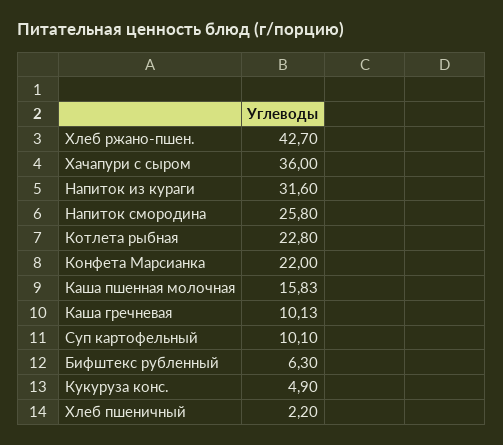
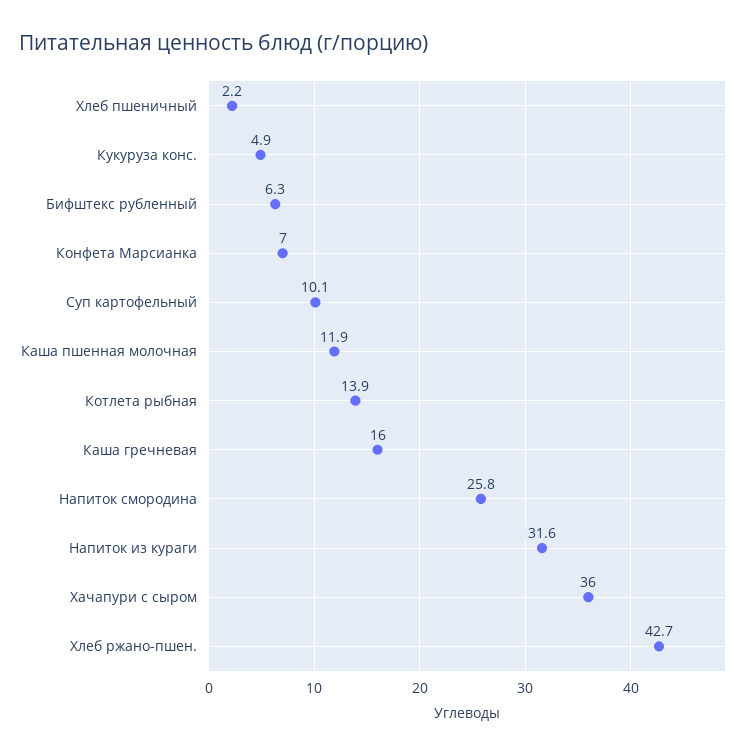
Котлета рыбная: 22.8 -> 13.9
Конфета Марсианка: 22 -> 7
Каша пшенная молочная: 15.83 -> 11.9
Каша гречневая: 10.13 -> 16

